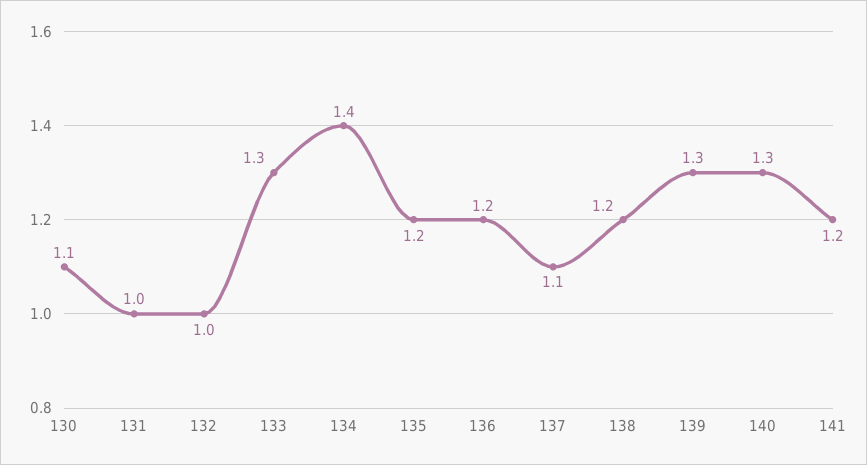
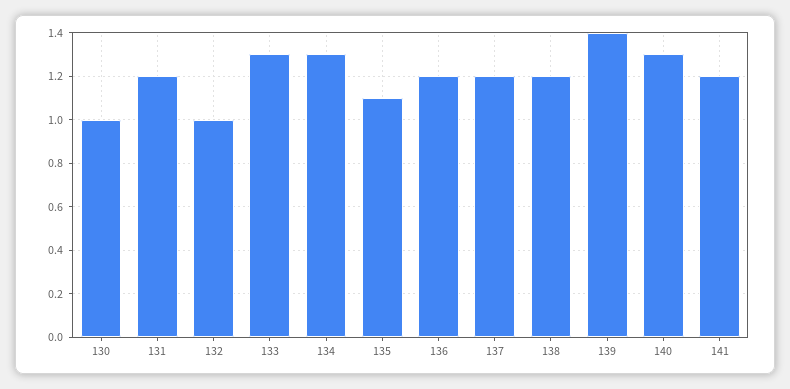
130: 1.1 -> 1
131: 1 -> 1.2
134: 1.4 -> 1.3
135: 1.2 -> 1.1
137: 1.1 -> 1.2
139: 1.3 -> 1.4

